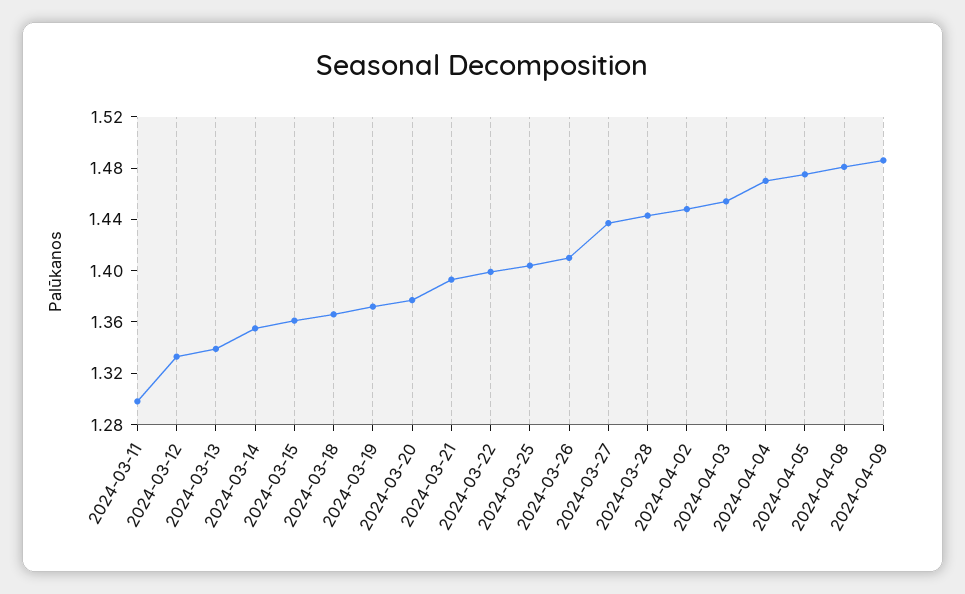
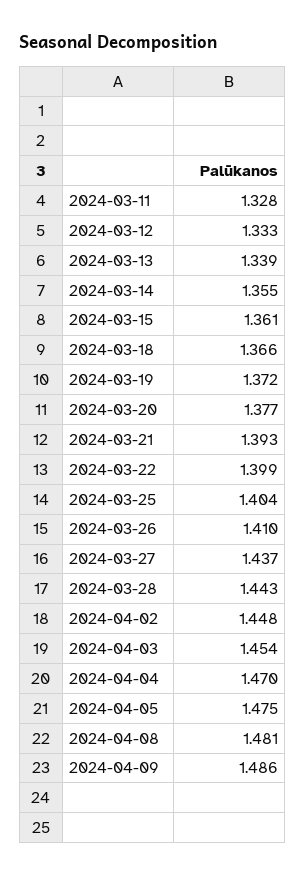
2024-03-11: 1.3 -> 1.328

